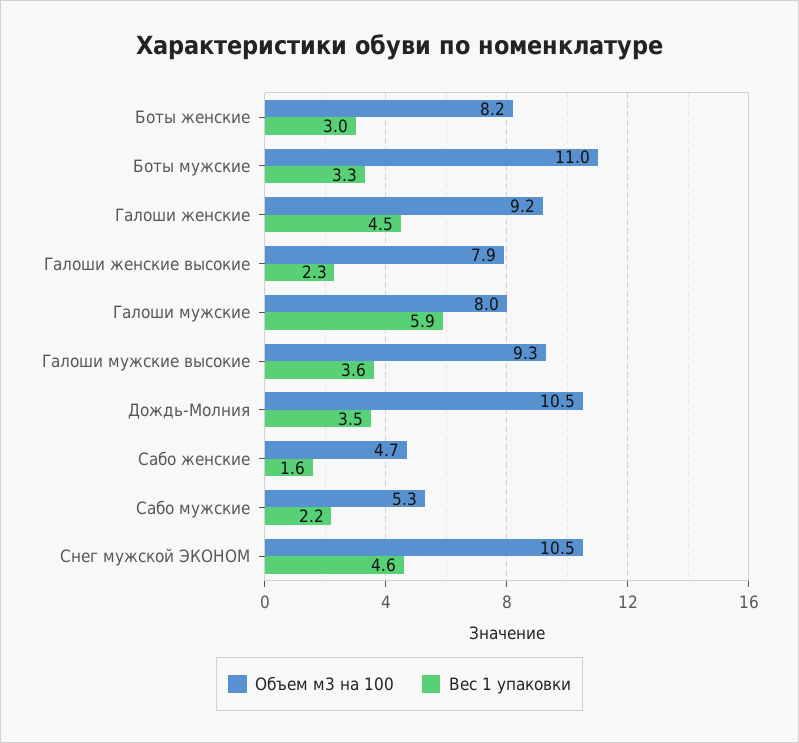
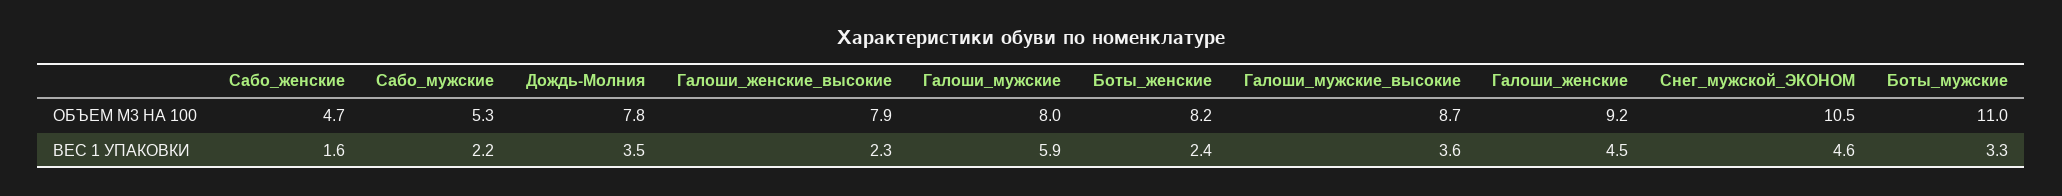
Вес 1 упаковки, Боты женские: 3 -> 2.4
Объем м3 на 100, Галоши мужские высокие: 9.3 -> 8.7
Объем м3 на 100, Дождь-Молния: 10.5 -> 7.8

